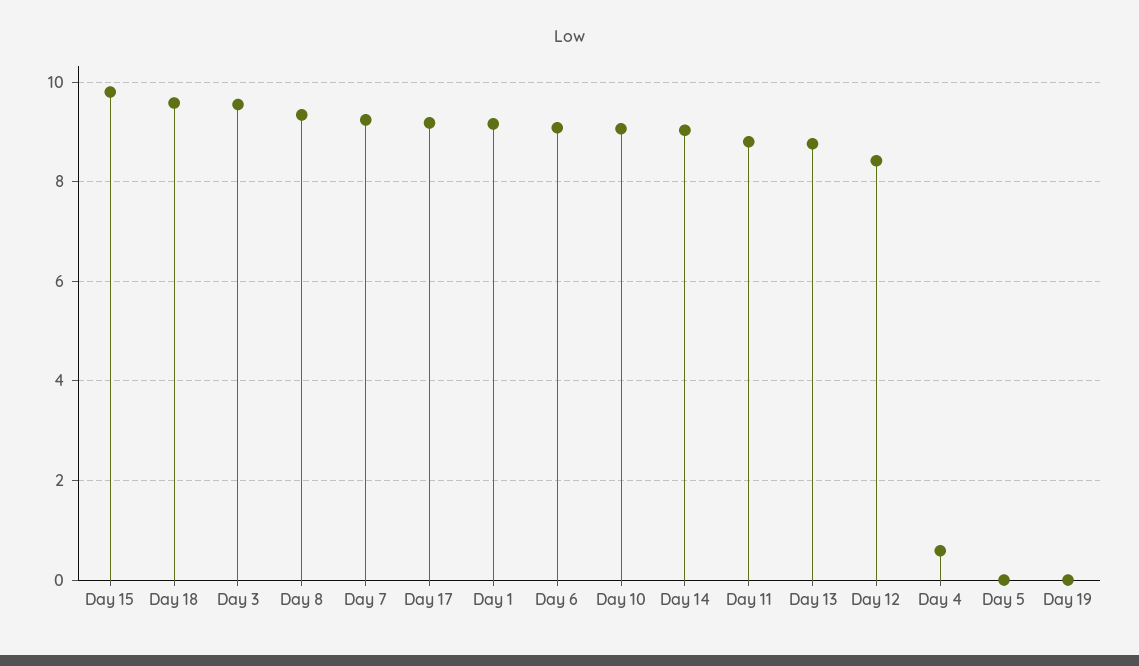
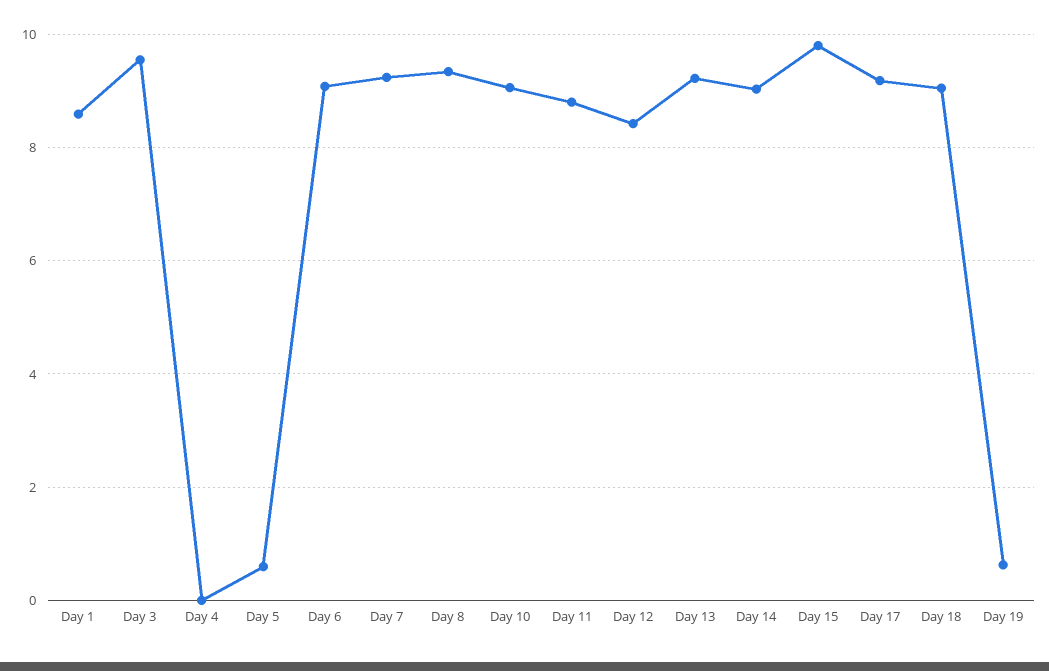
Day 18: 9.6 -> 9
Day 1: 9.2 -> 8.6
Day 13: 8.8 -> 9.2
Day 4: 0.6 -> 0
Day 5: 0 -> 0.6
Day 19: 0 -> 0.6

